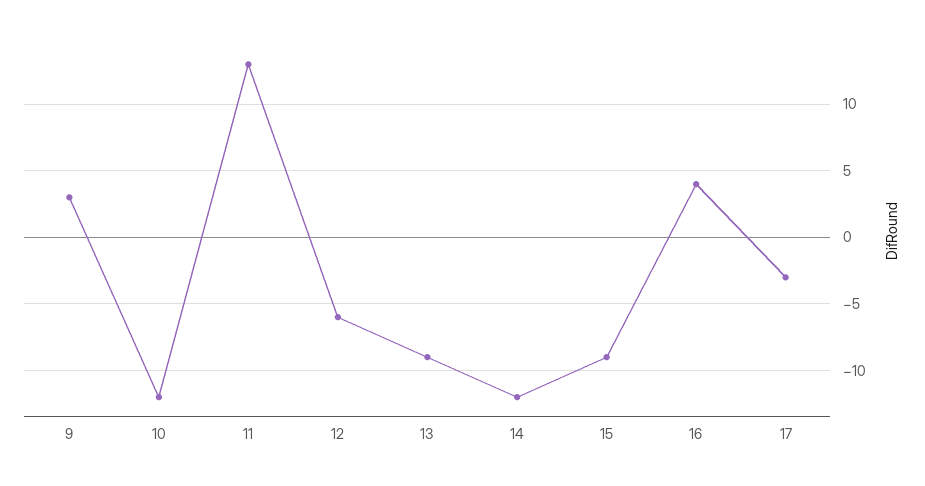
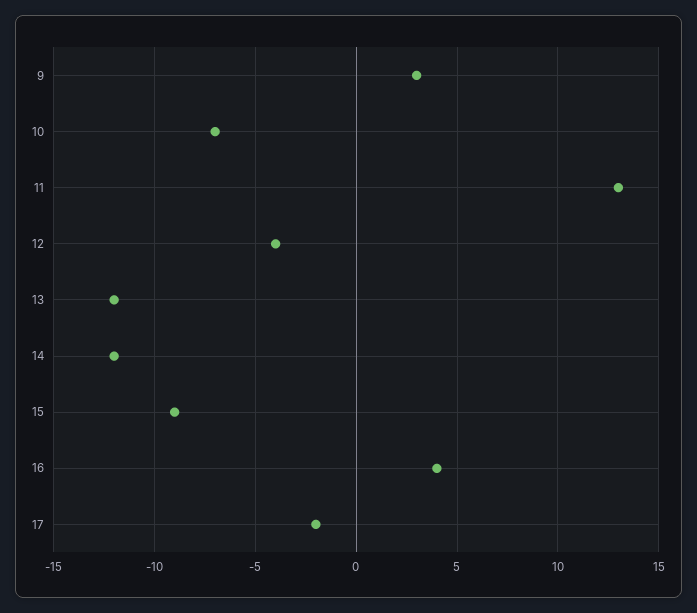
10: -12 -> -7
12: -6 -> -4
13: -9 -> -12
17: -3 -> -2

